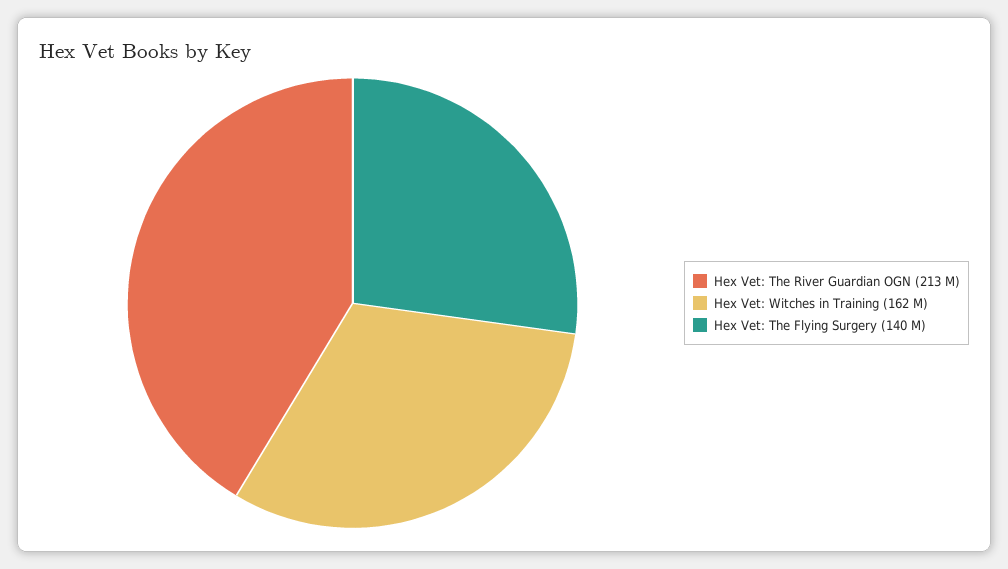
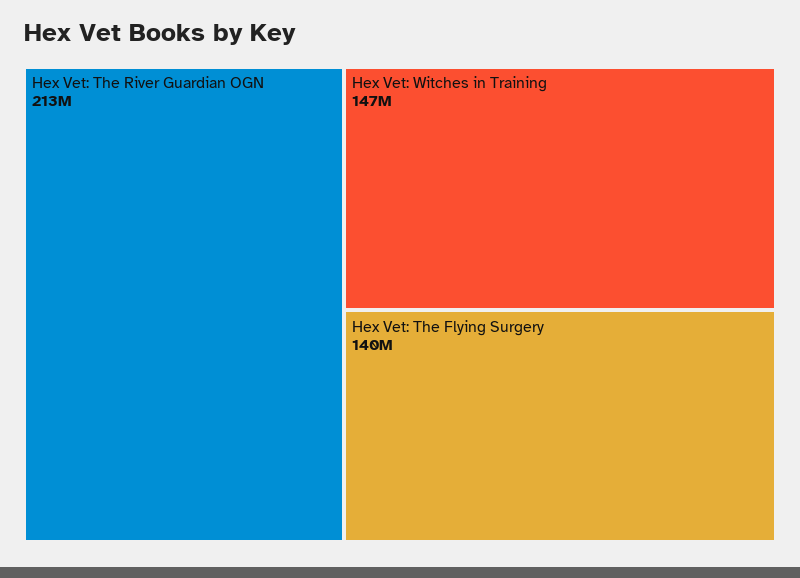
Hex Vet: Witches in Training: 162000000 -> 147000000

